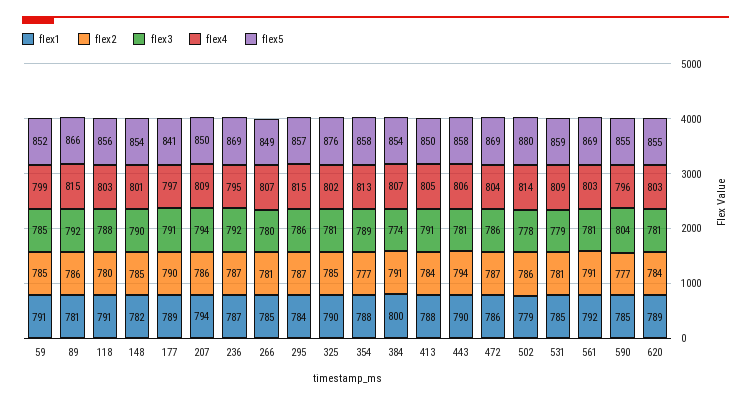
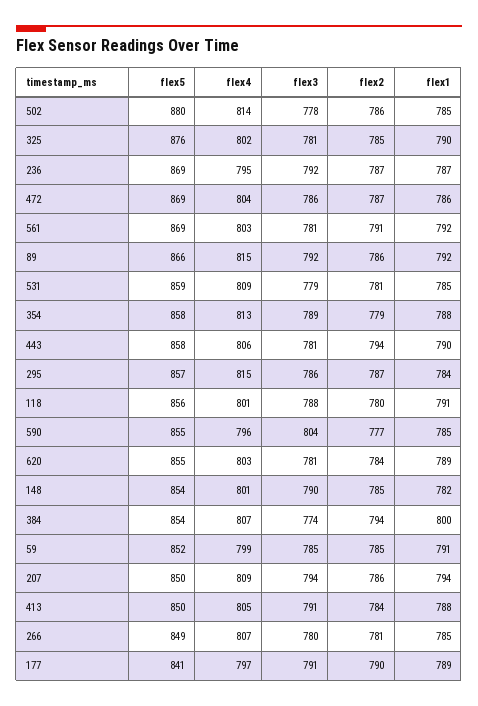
flex1, 89: 781 -> 792
flex4, 118: 803 -> 801
flex2, 354: 777 -> 779
flex2, 384: 791 -> 794
flex1, 502: 779 -> 785

